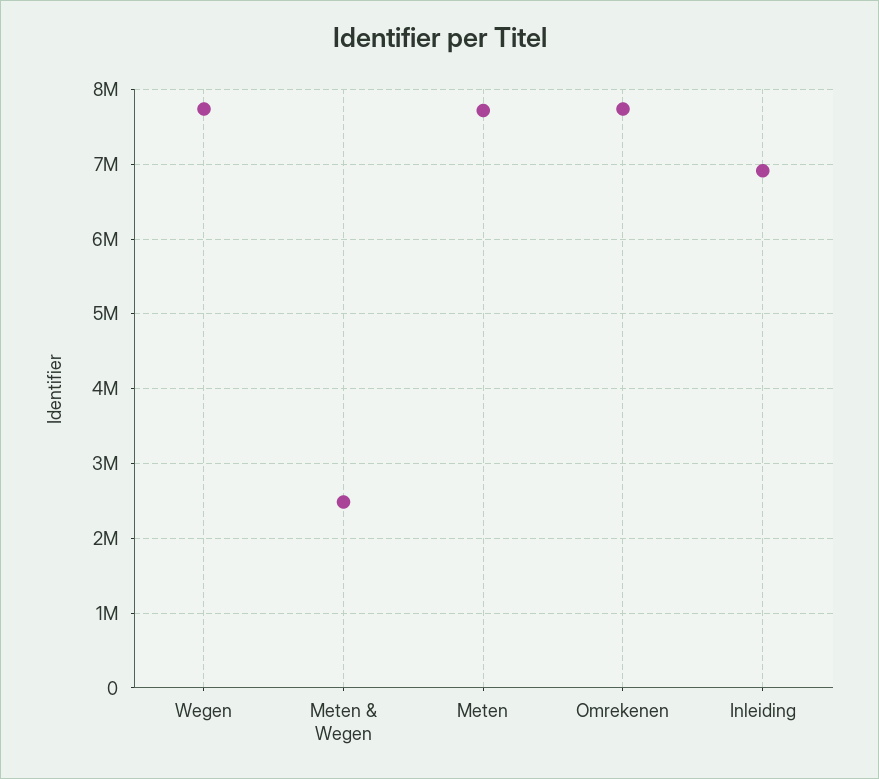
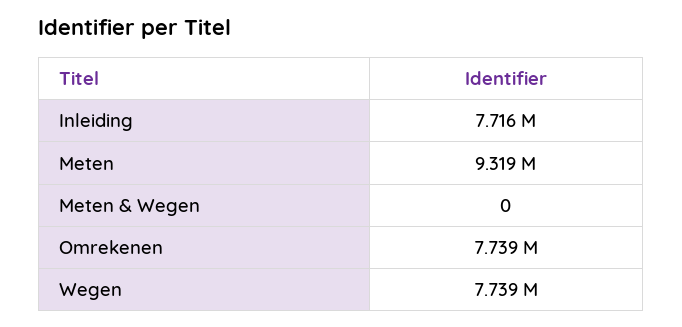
Meten & Wegen: 2500000 -> 0
Meten: 7700000 -> 9319000
Inleiding: 6900000 -> 7716000

